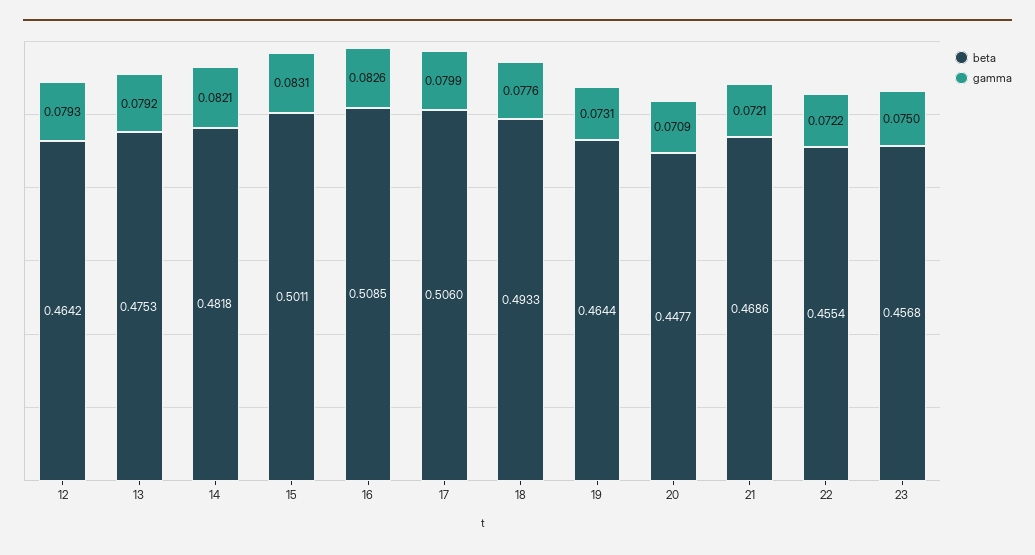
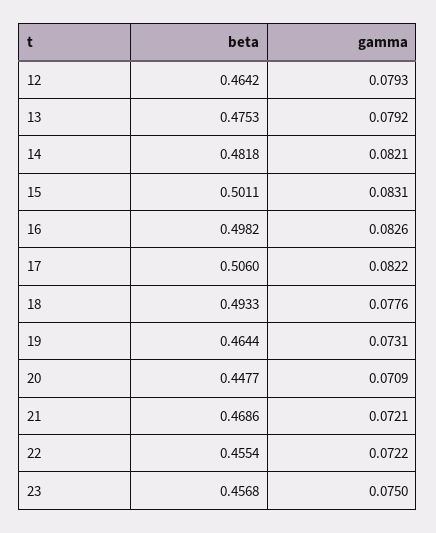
beta, 16: 0.5085 -> 0.4982
gamma, 17: 0.0799 -> 0.0822

